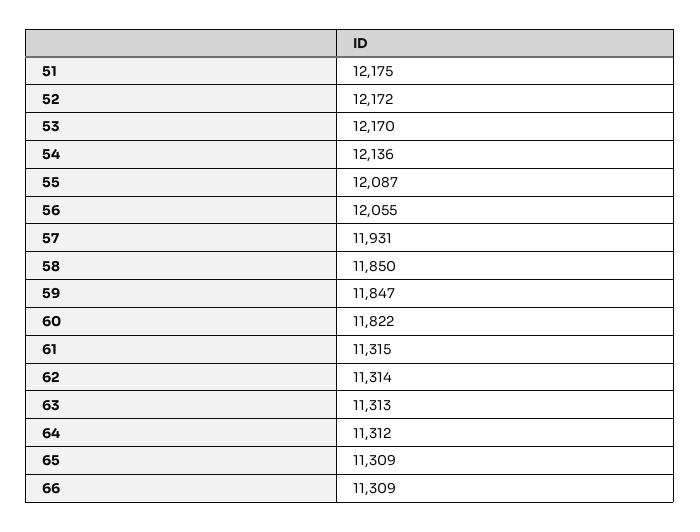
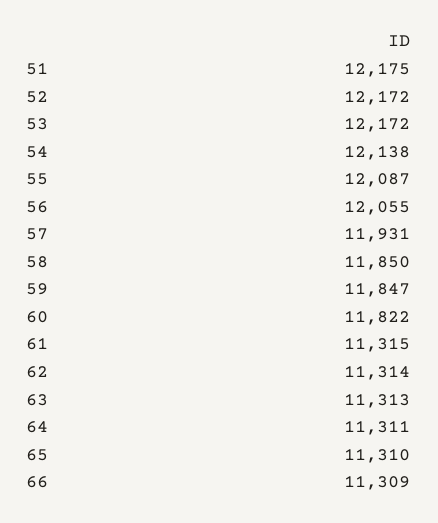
53: 12170 -> 12172
54: 12136 -> 12138
64: 11312 -> 11311
65: 11309 -> 11310

